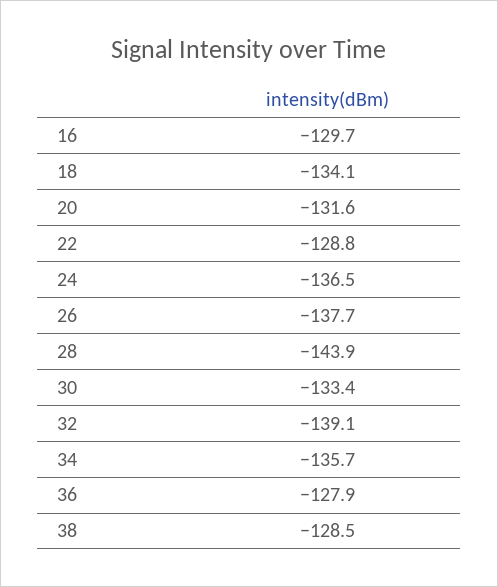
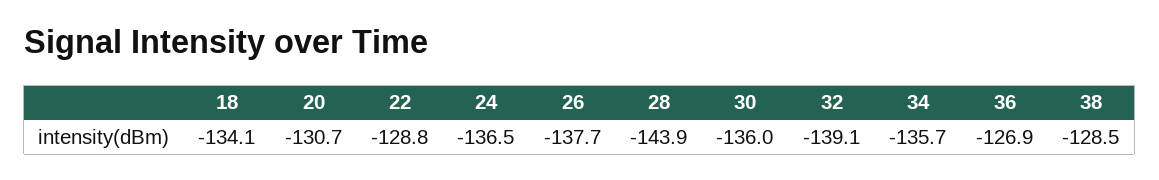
16: -129.7 -> none
20: -131.6 -> -130.7
30: -133.4 -> -136
36: -127.9 -> -126.9

